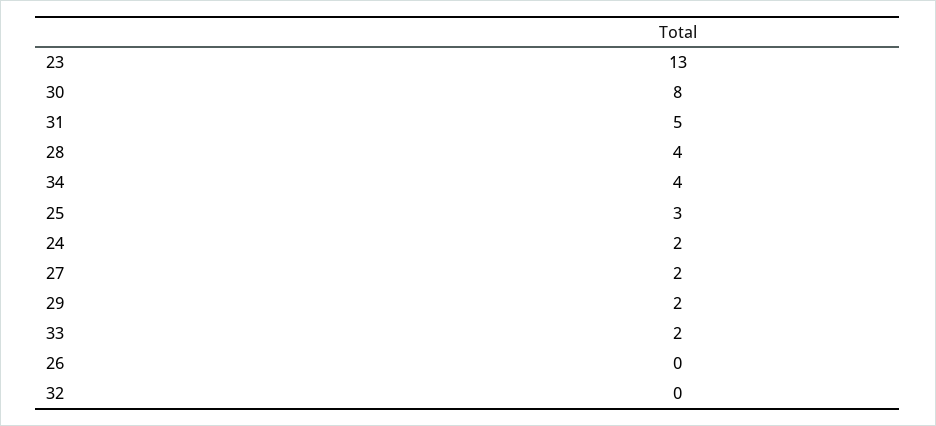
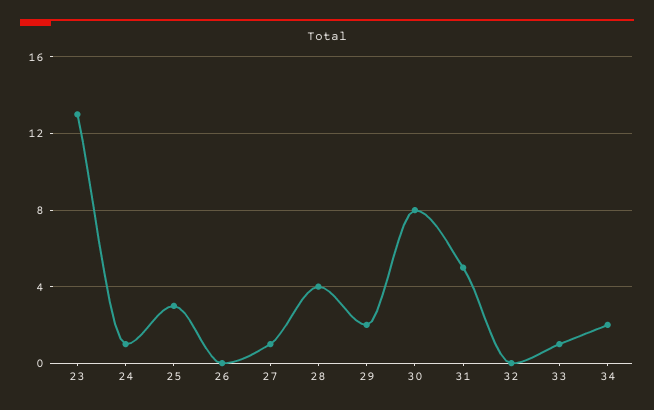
34: 4 -> 2
24: 2 -> 1
27: 2 -> 1
33: 2 -> 1

